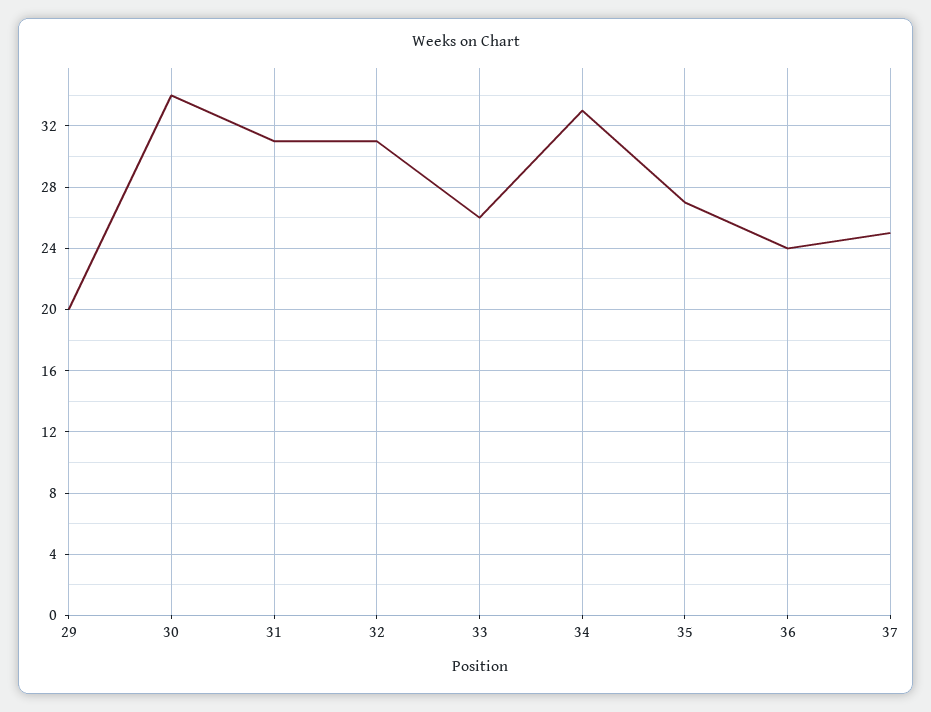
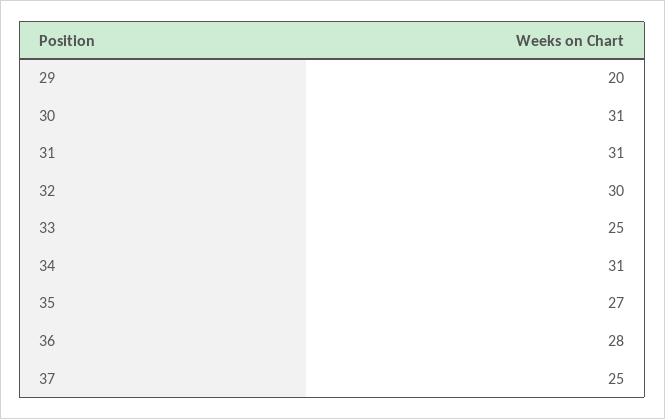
30: 34 -> 31
32: 31 -> 30
33: 26 -> 25
34: 33 -> 31
36: 24 -> 28

